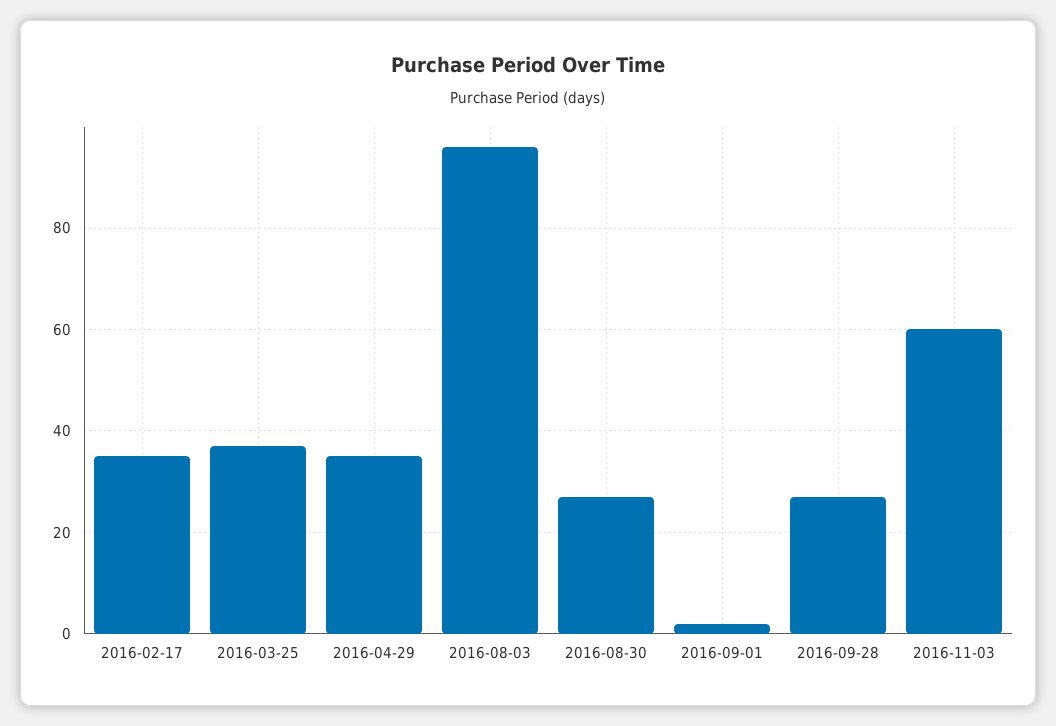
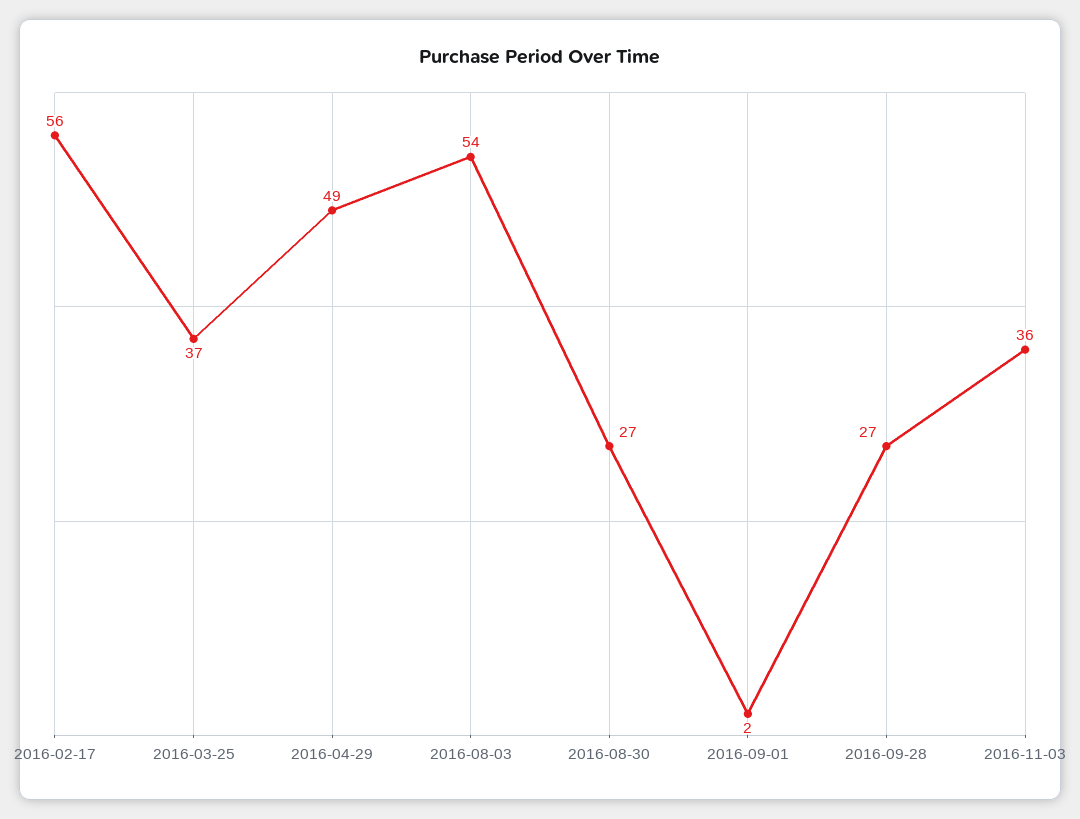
2016-02-17: 35 -> 56
2016-04-29: 35 -> 49
2016-08-03: 95 -> 54
2016-11-03: 60 -> 36

